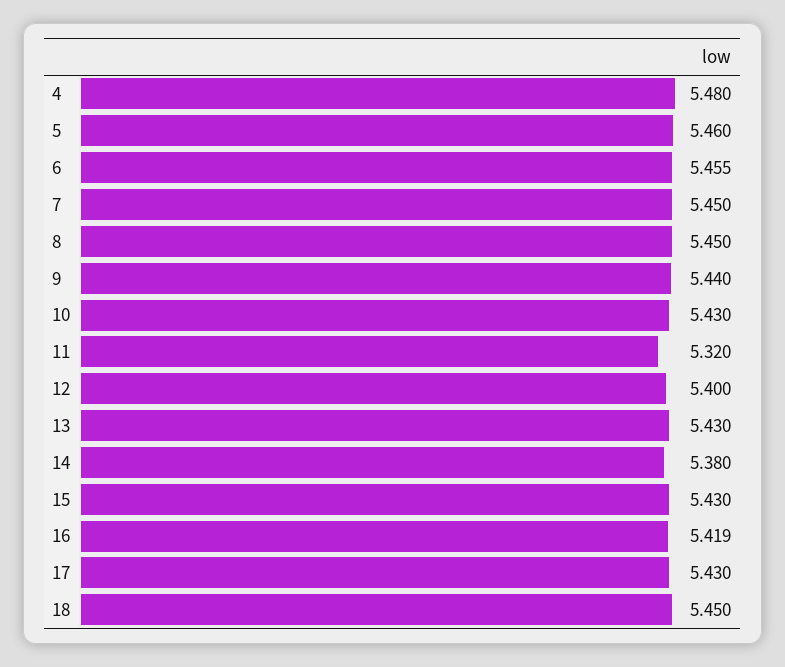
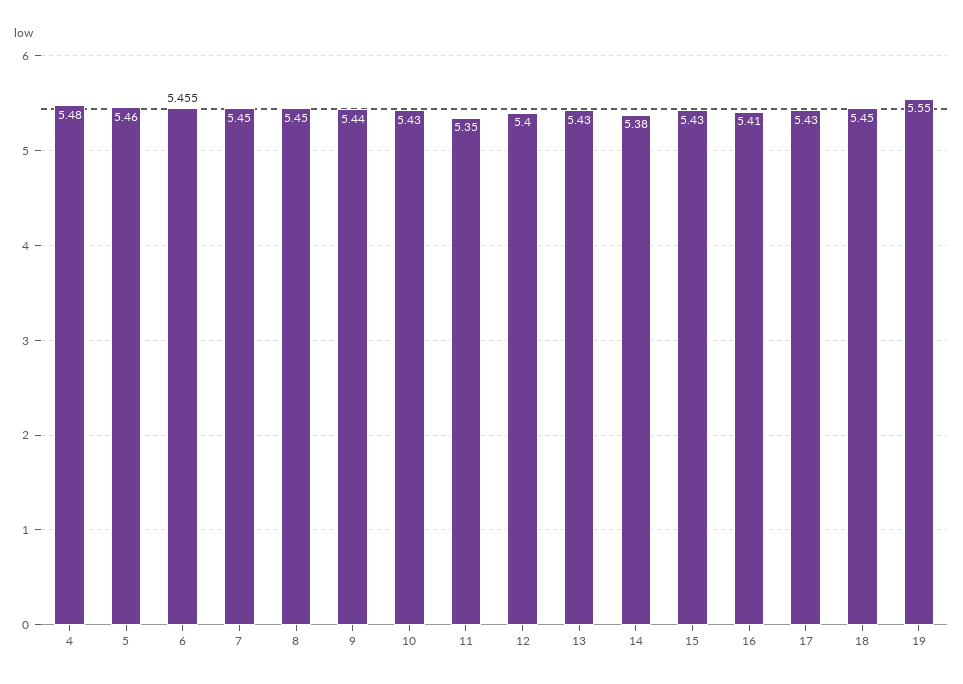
11: 5.32 -> 5.35
16: 5.419 -> 5.41
19: none -> 5.55

